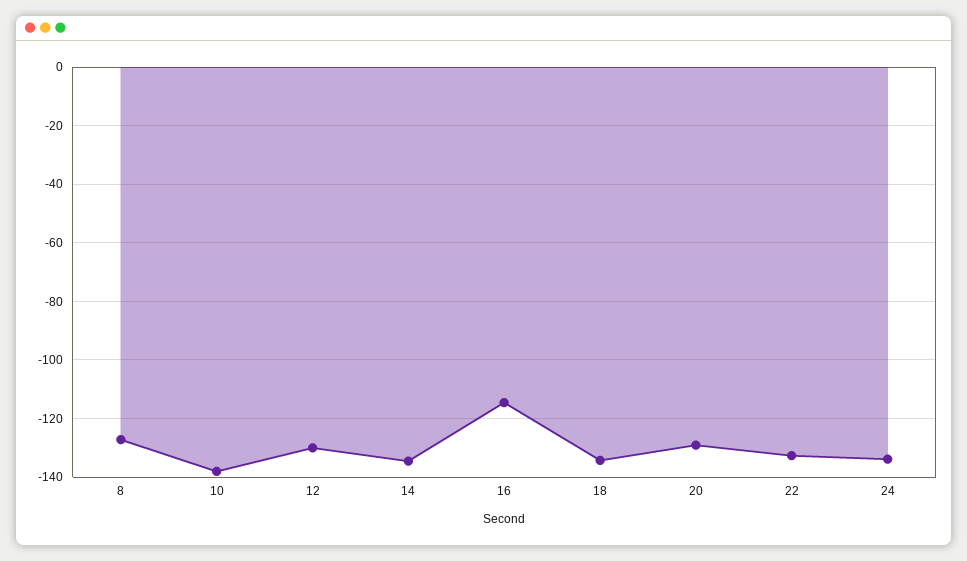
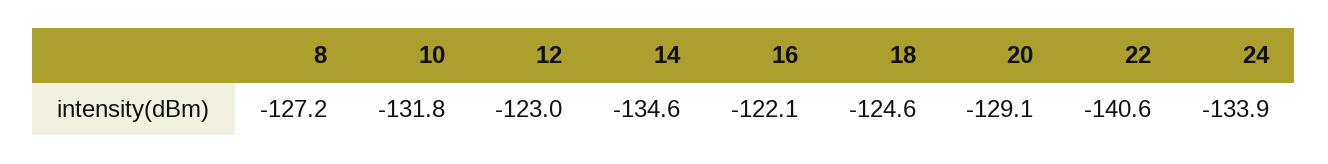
10: -137.5 -> -131.8
12: -130 -> -123
16: -115 -> -122.1
18: -135 -> -124.6
22: -132.5 -> -140.6

